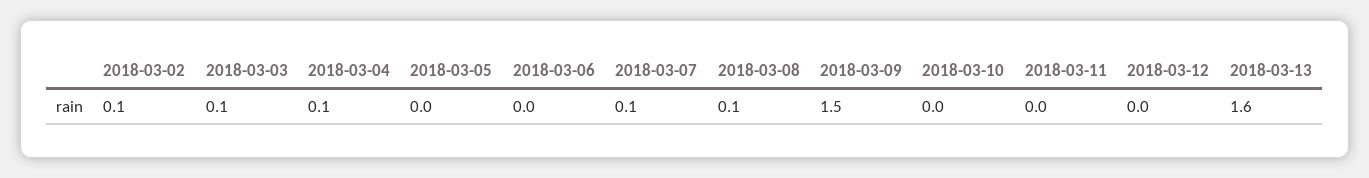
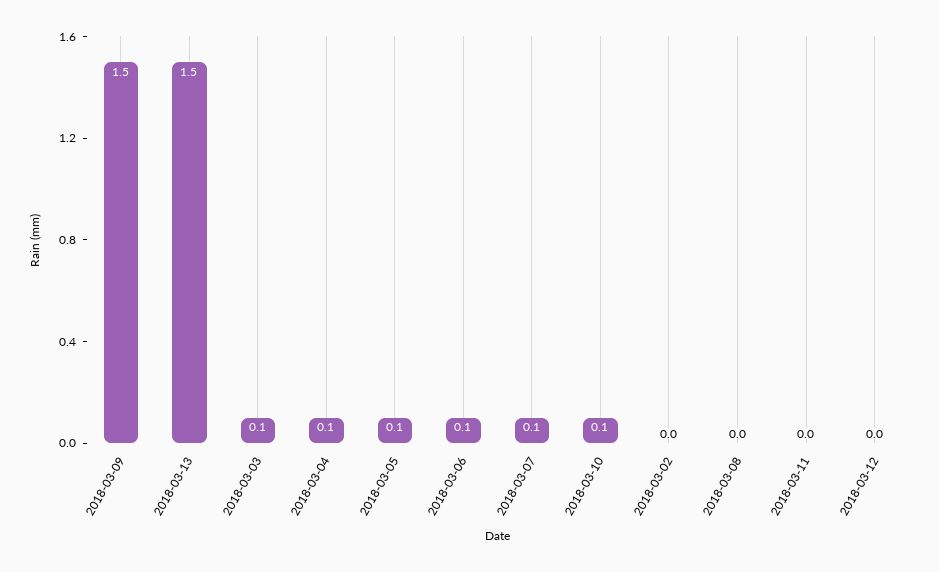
2018-03-02: 0.1 -> 0
2018-03-05: 0 -> 0.1
2018-03-06: 0 -> 0.1
2018-03-08: 0.1 -> 0
2018-03-10: 0 -> 0.1
2018-03-13: 1.6 -> 1.5

